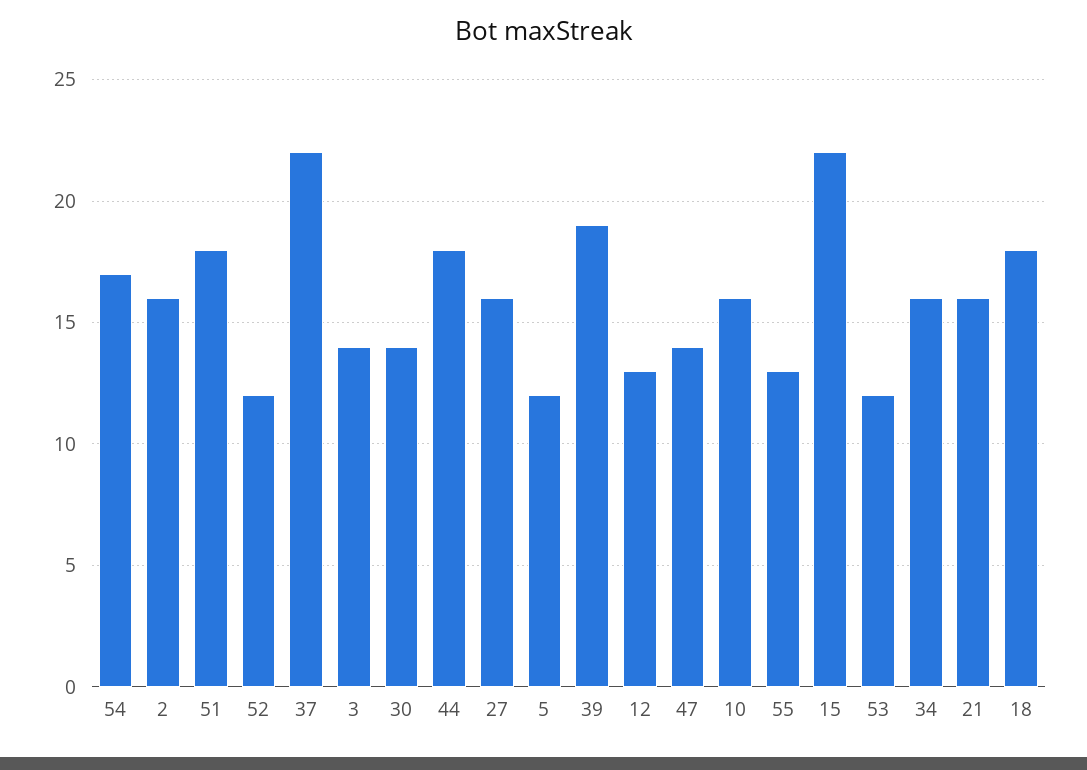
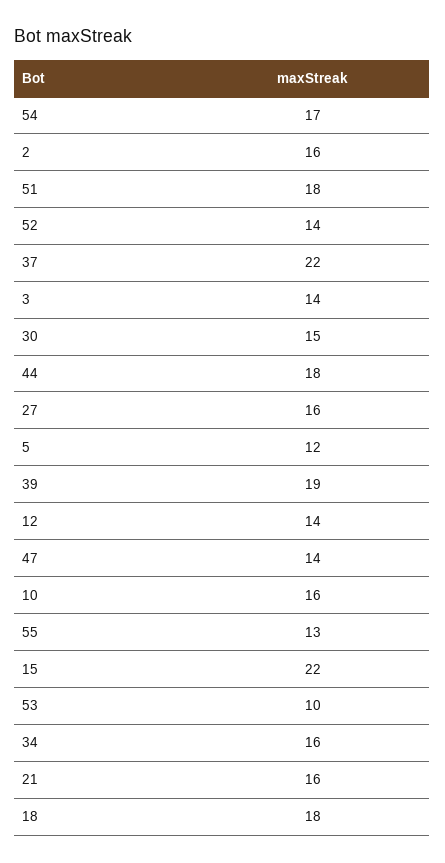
52: 12 -> 14
30: 14 -> 15
12: 13 -> 14
53: 12 -> 10

